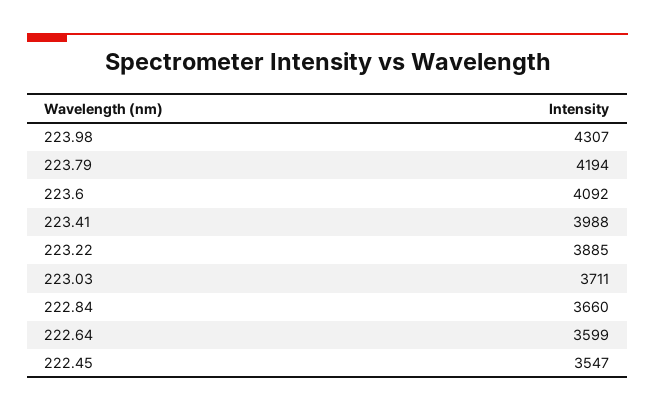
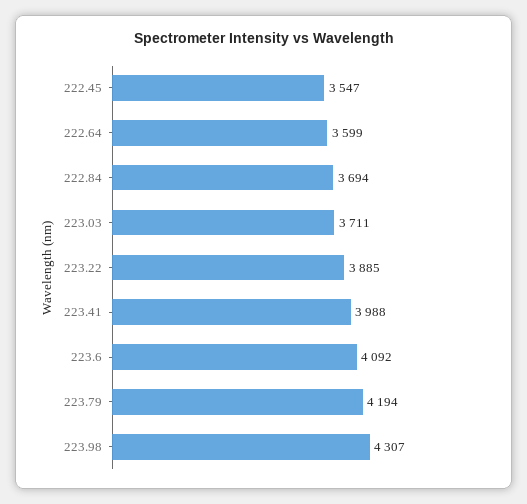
222.84: 3660 -> 3694

